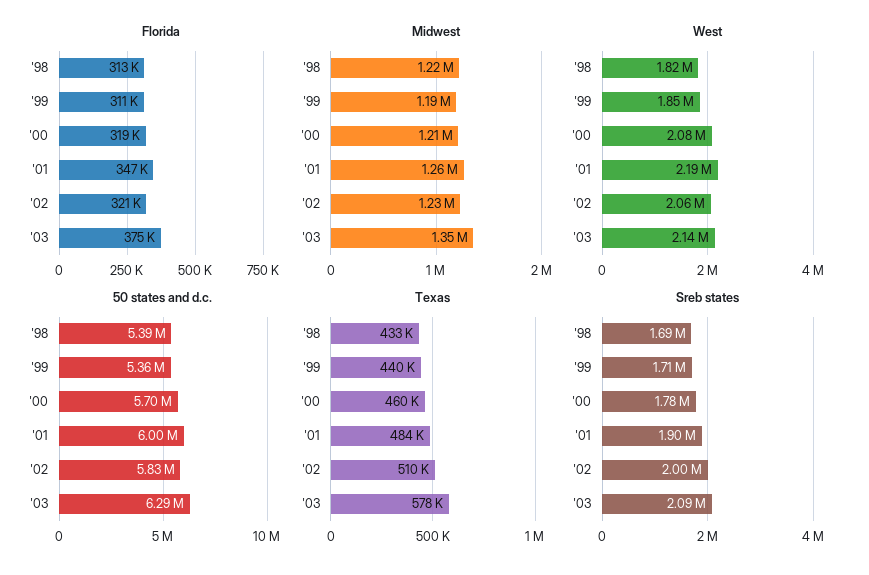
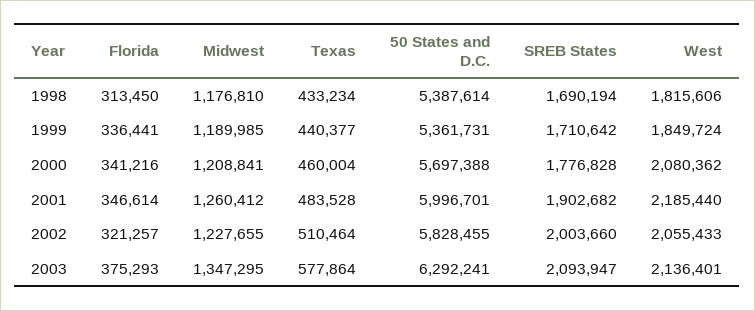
Florida, '99: 311000 -> 336441
Florida, '00: 319000 -> 341216
Midwest, '98: 1220000 -> 1176810

